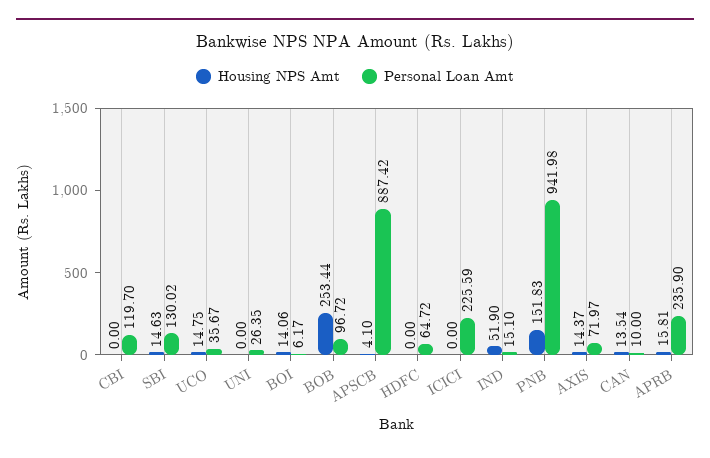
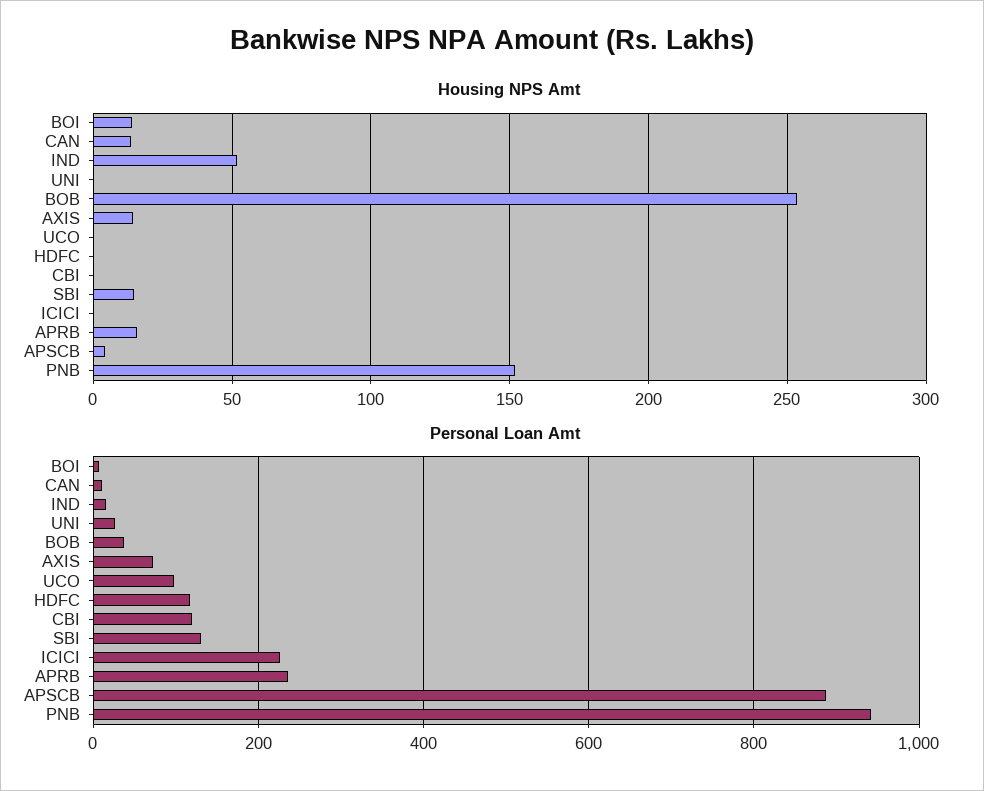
Housing NPS Amt, UCO: 14.75 -> 0
Personal Loan Amt, UCO: 35.67 -> 100
Personal Loan Amt, BOB: 96.72 -> 40
Personal Loan Amt, HDFC: 64.72 -> 120

